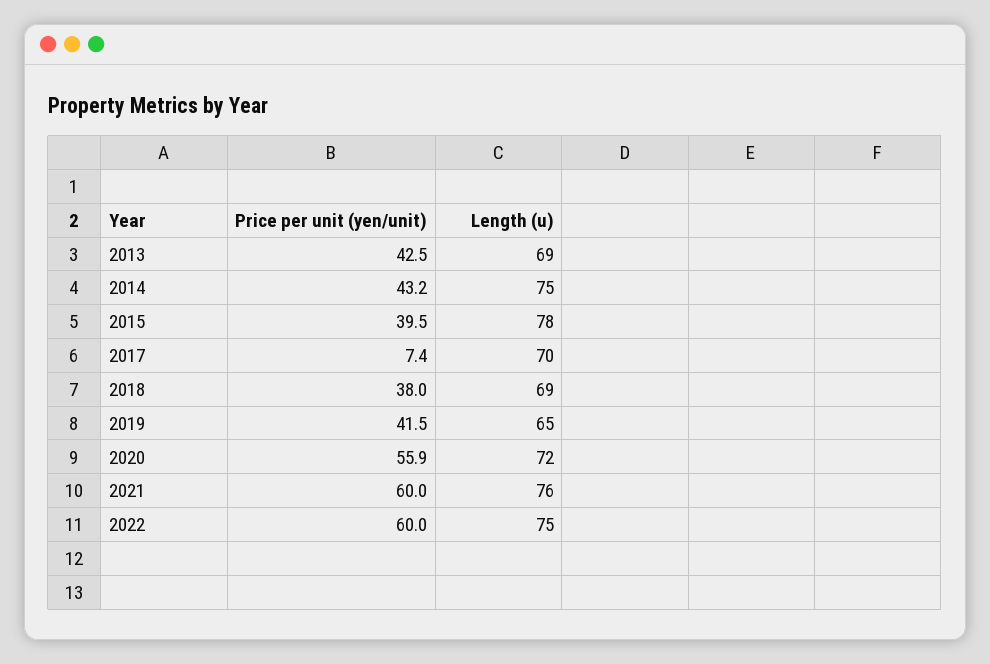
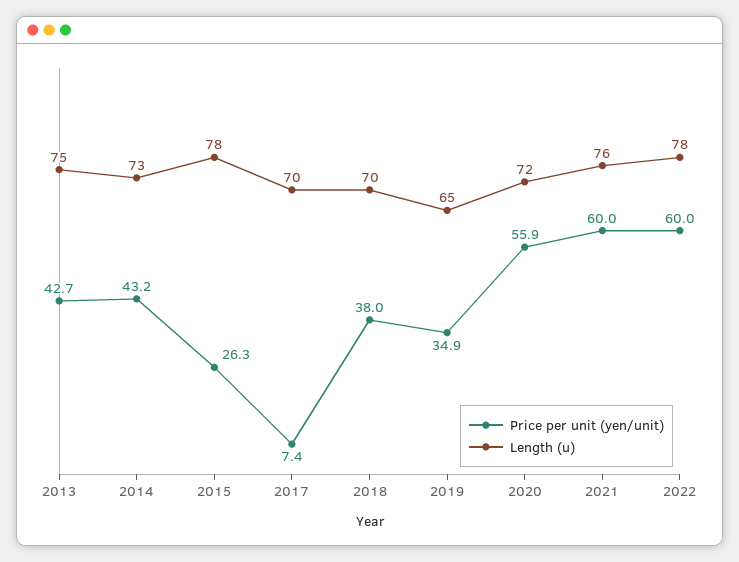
Price per unit (yen/unit), 2013: 42.5 -> 42.7
Length (u), 2013: 69 -> 75
Length (u), 2014: 75 -> 73
Price per unit (yen/unit), 2015: 39.5 -> 26.3
Length (u), 2018: 69 -> 70
Price per unit (yen/unit), 2019: 41.5 -> 34.9
Length (u), 2022: 75 -> 78

